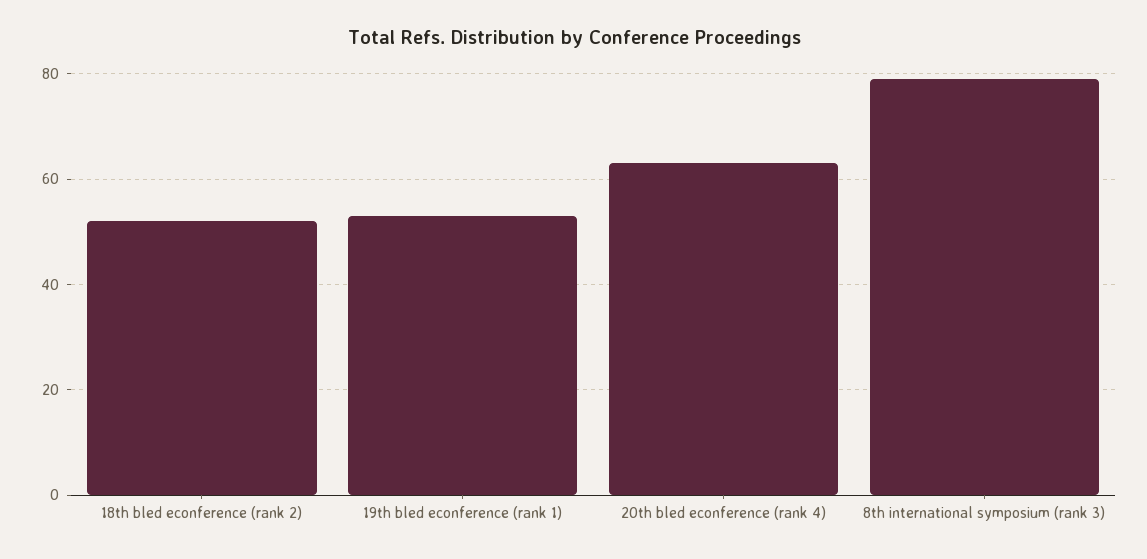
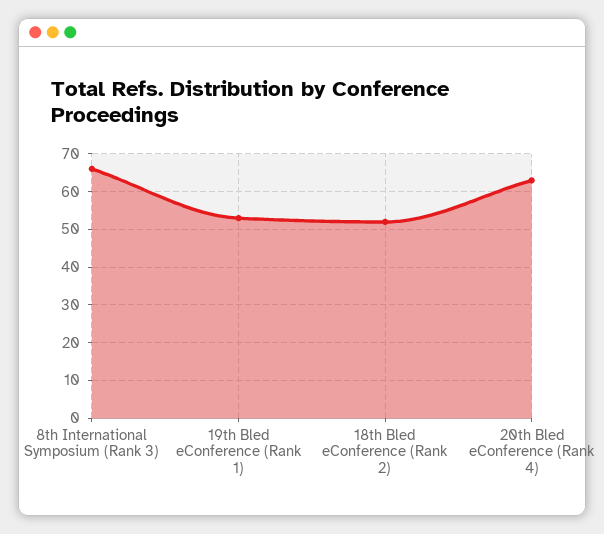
8th international symposium (rank 3): 80 -> 65

